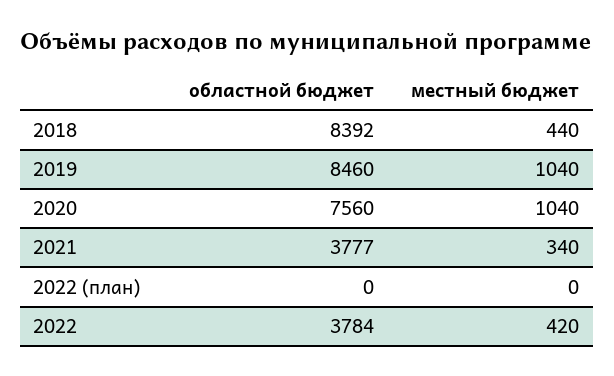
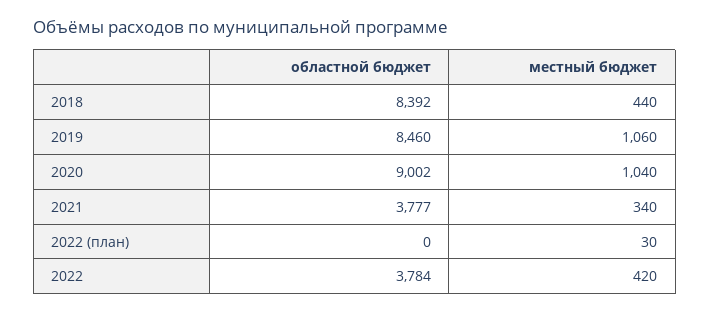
местный бюджет, 2019: 1040 -> 1060
областной бюджет, 2020: 7560 -> 9002
местный бюджет, 2022 (план): 0 -> 30

